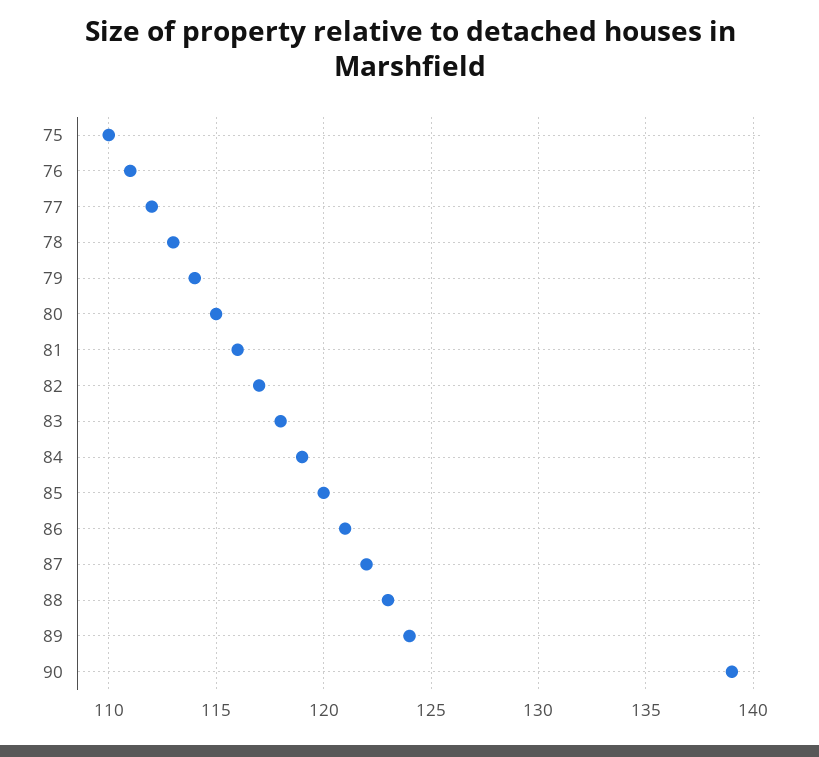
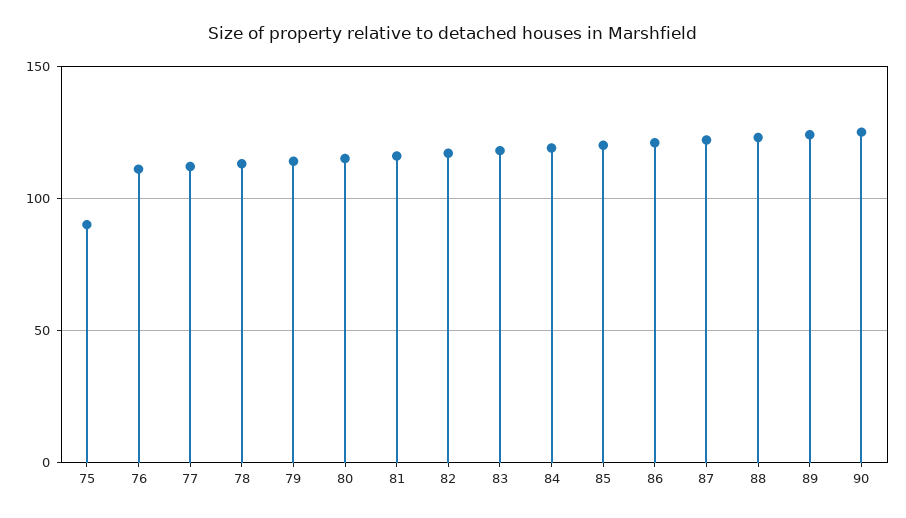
75: 110 -> 90
90: 139 -> 125

